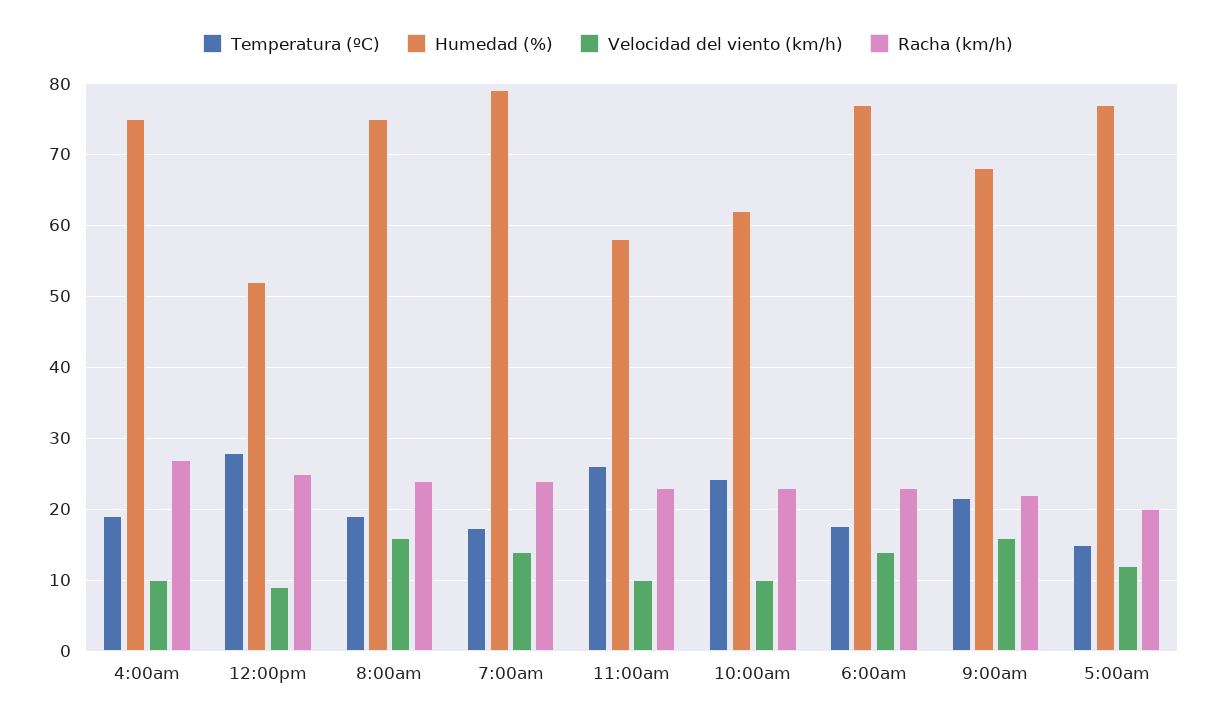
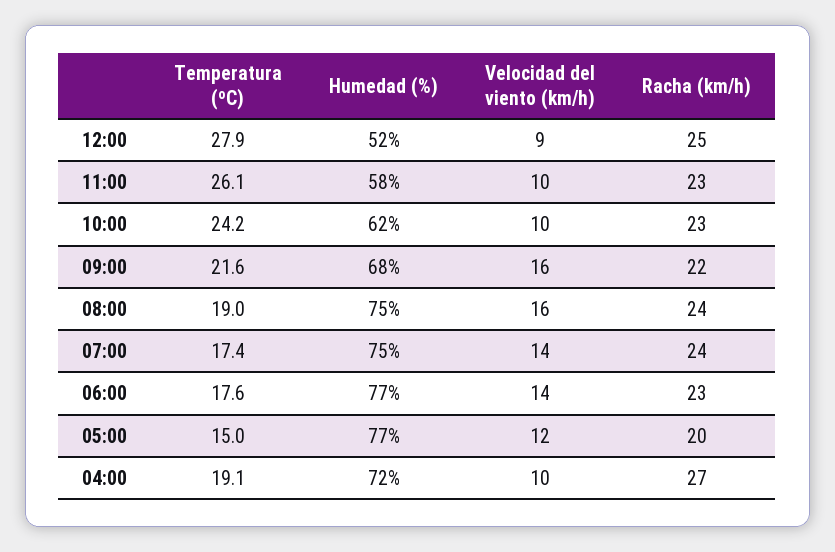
Humedad (%), 4:00am: 75 -> 72
Humedad (%), 7:00am: 79 -> 75

